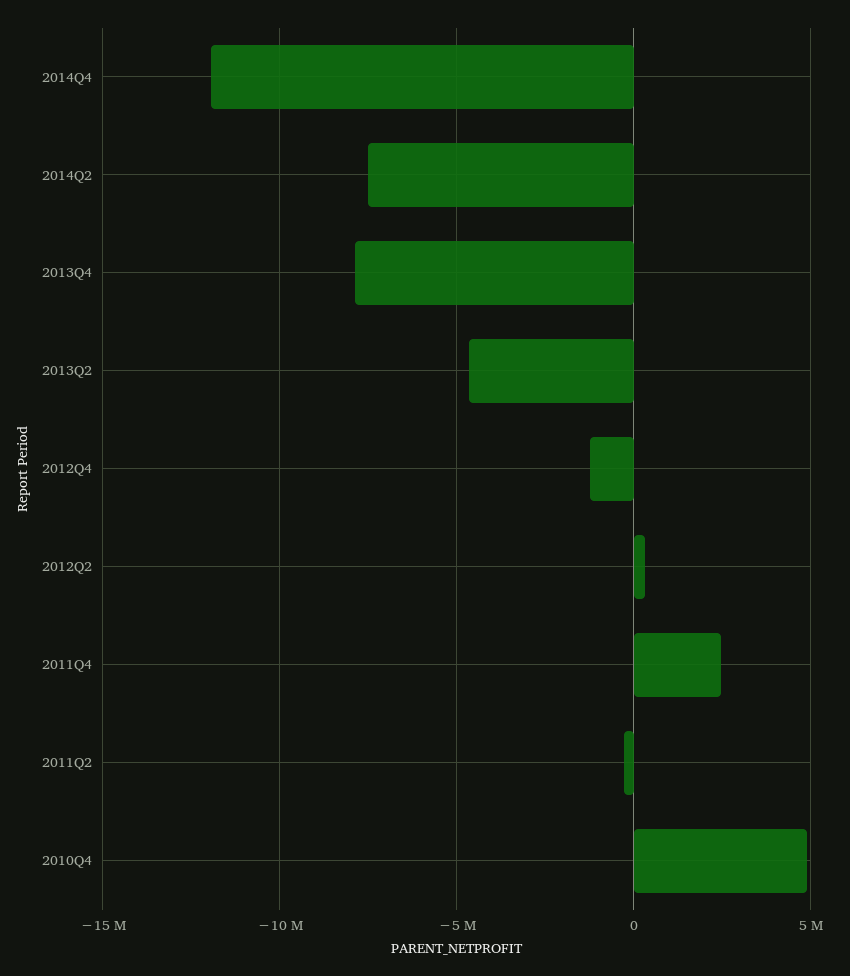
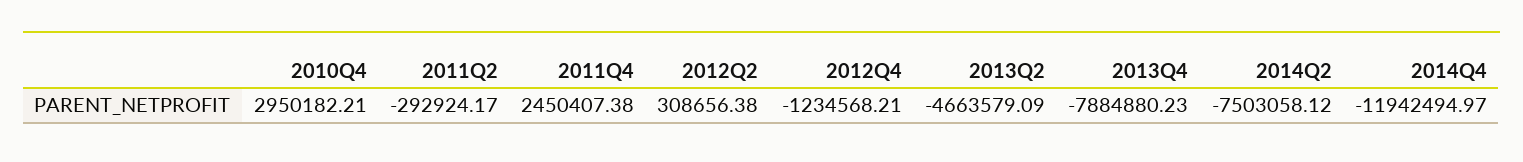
2010Q4: 5000000 -> 2950182.21

